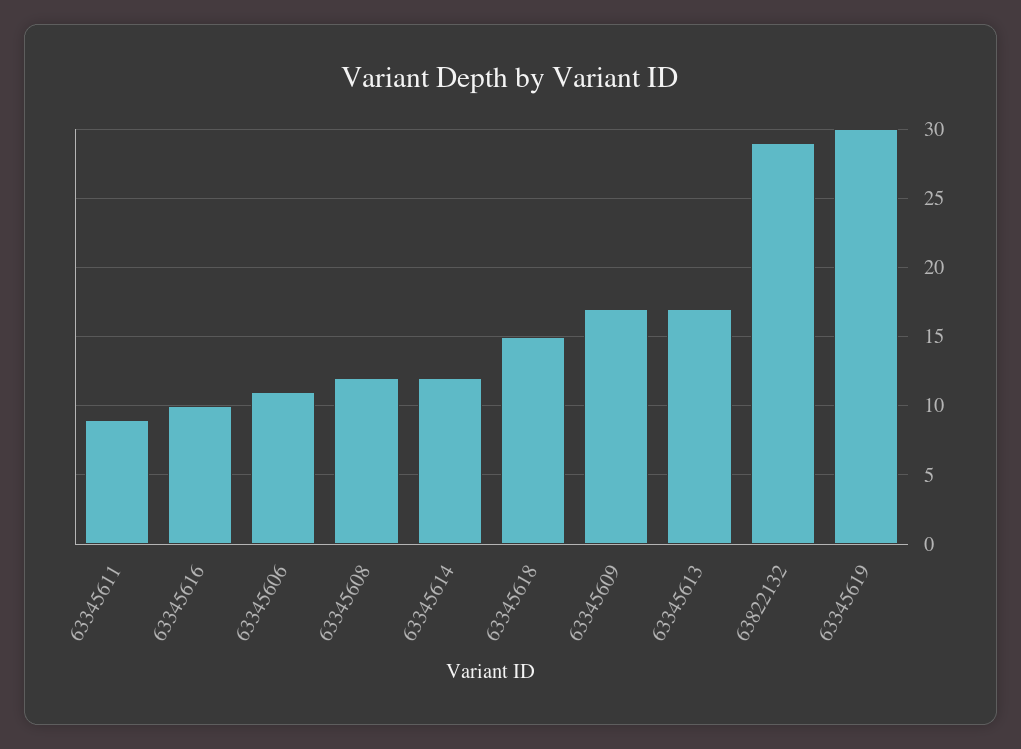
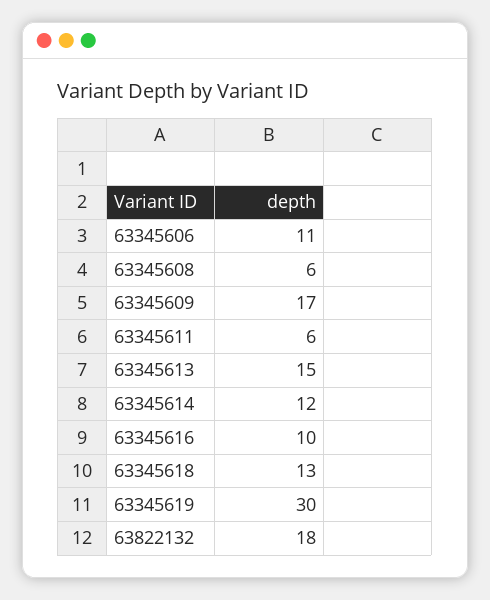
63345611: 9 -> 6
63345608: 12 -> 6
63345618: 15 -> 13
63345613: 17 -> 15
63822132: 29 -> 18

